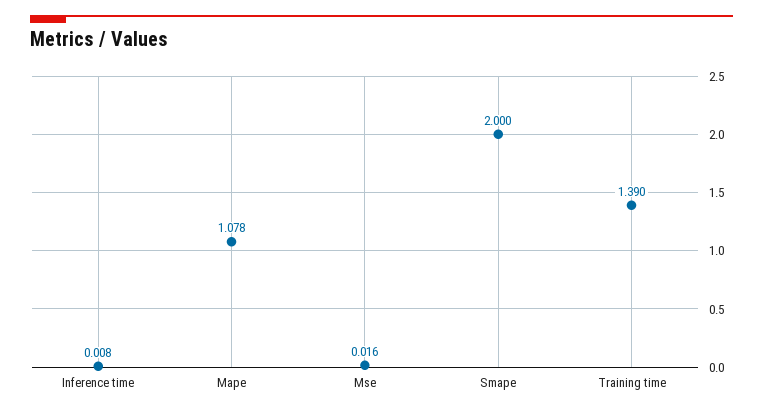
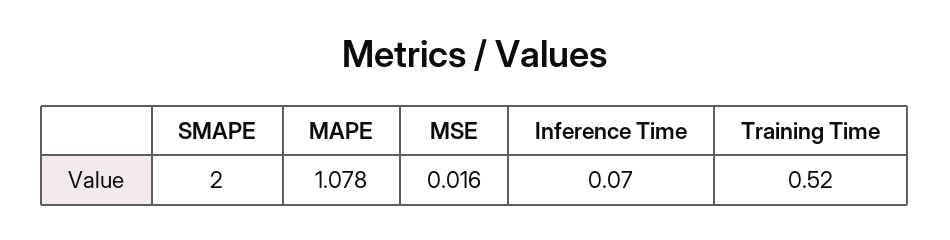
Inference time: 0.008 -> 0.07
Training time: 1.39 -> 0.52

